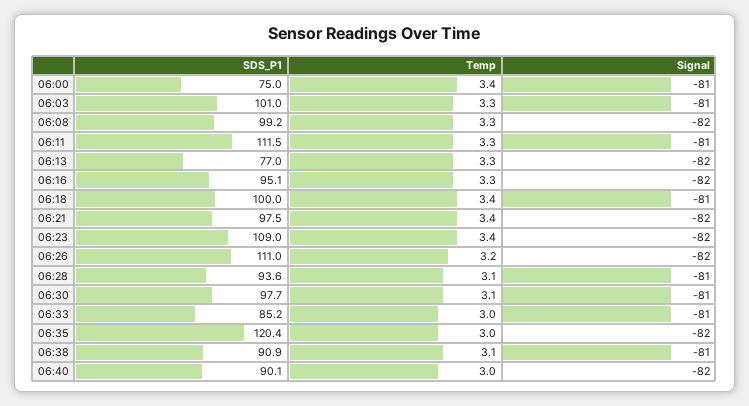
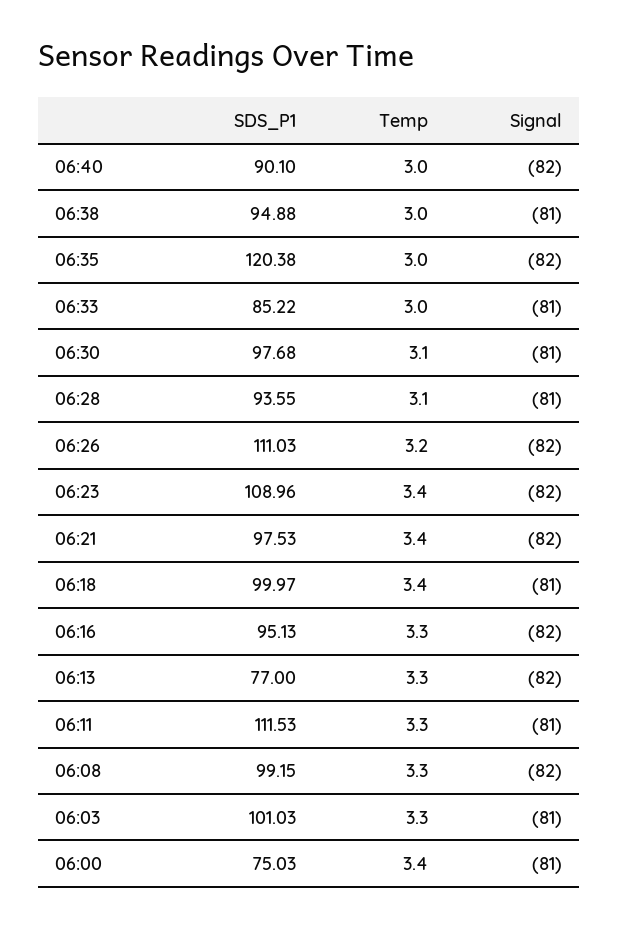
SDS_P1, 06:38: 90.9 -> 94.88
Temp, 06:38: 3.1 -> 3

